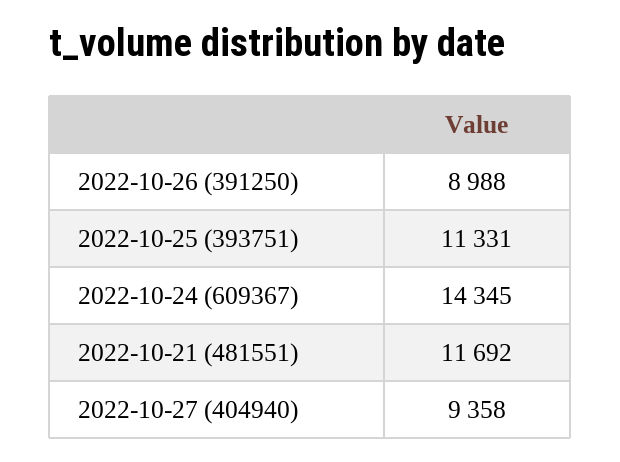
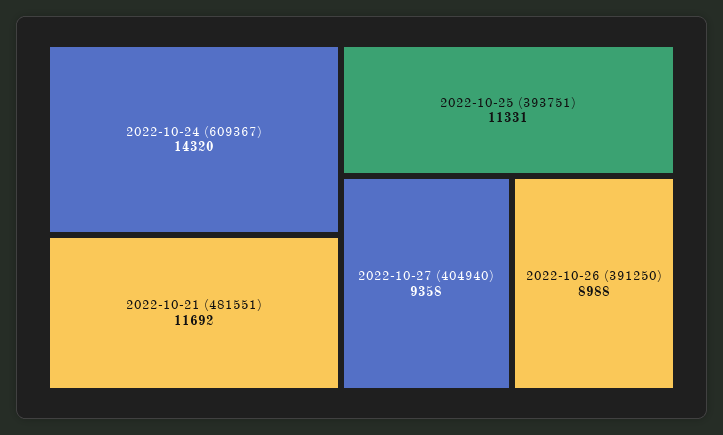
2022-10-24 (609367): 14345 -> 14320

